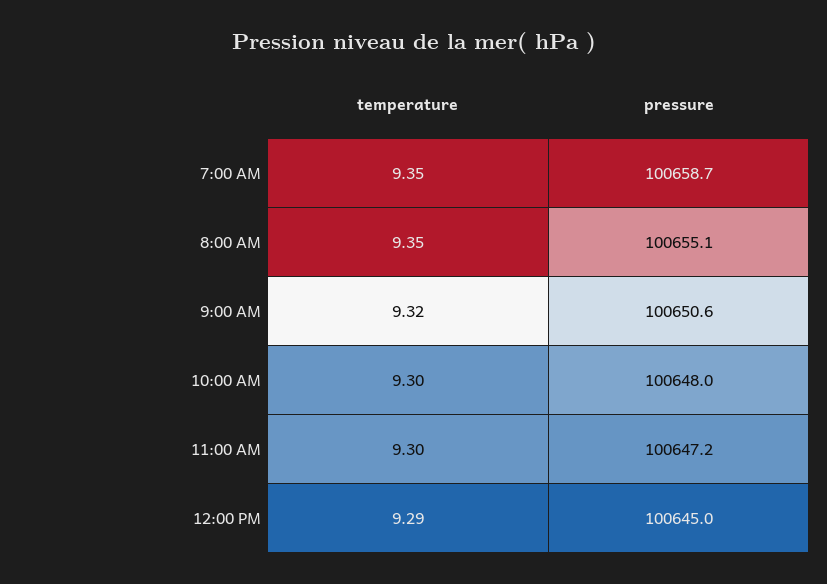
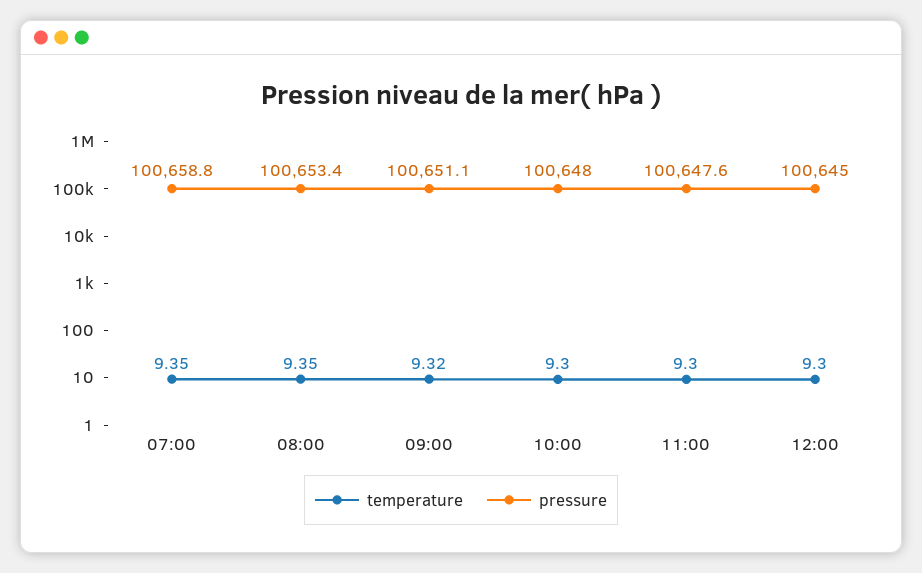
pressure, 7:00 AM: 100658.7 -> 100658.8
pressure, 8:00 AM: 100655.1 -> 100653.4
pressure, 9:00 AM: 100650.6 -> 100651.1
pressure, 11:00 AM: 100647.2 -> 100647.6
temperature, 12:00 PM: 9.29 -> 9.3

